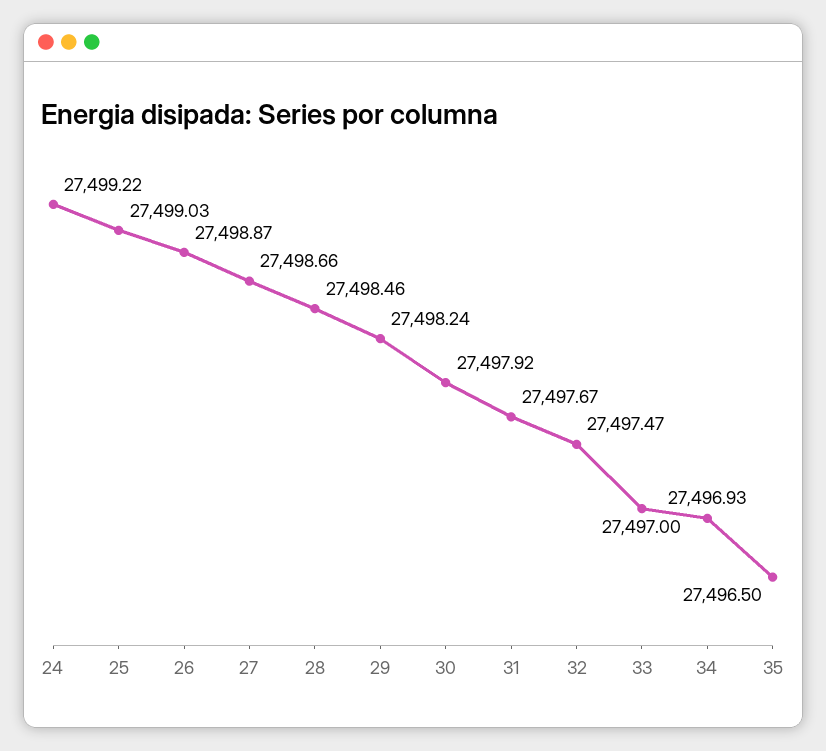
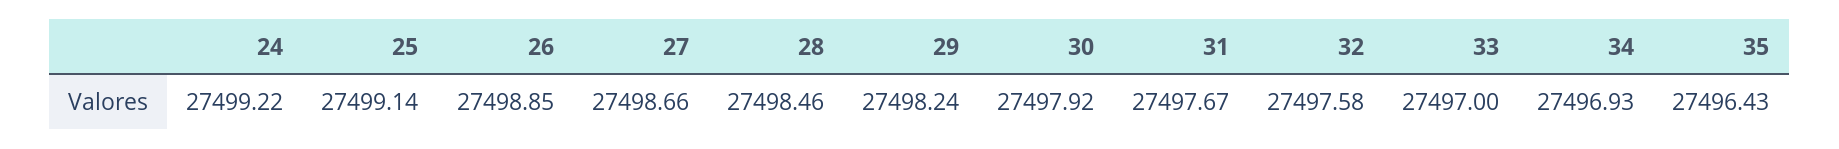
25: 27499.03 -> 27499.14
26: 27498.87 -> 27498.85
32: 27497.47 -> 27497.58
35: 27496.5 -> 27496.43

